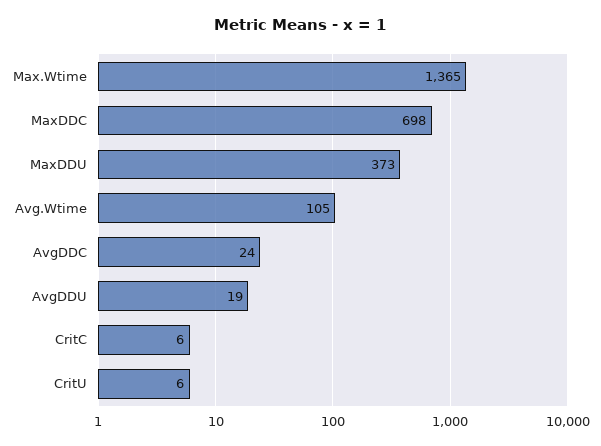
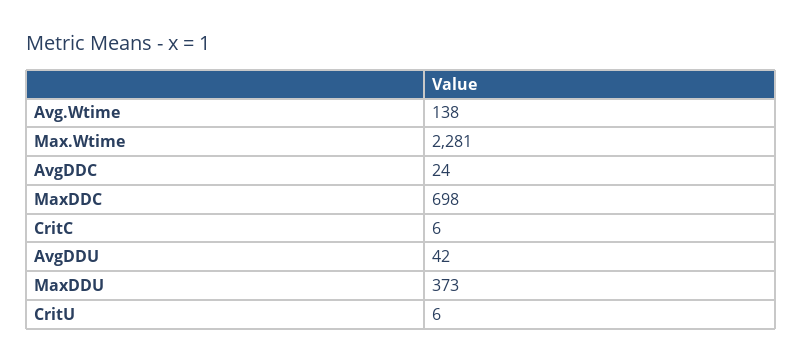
Max.Wtime: 1365 -> 2281
Avg.Wtime: 105 -> 138
AvgDDU: 19 -> 42

